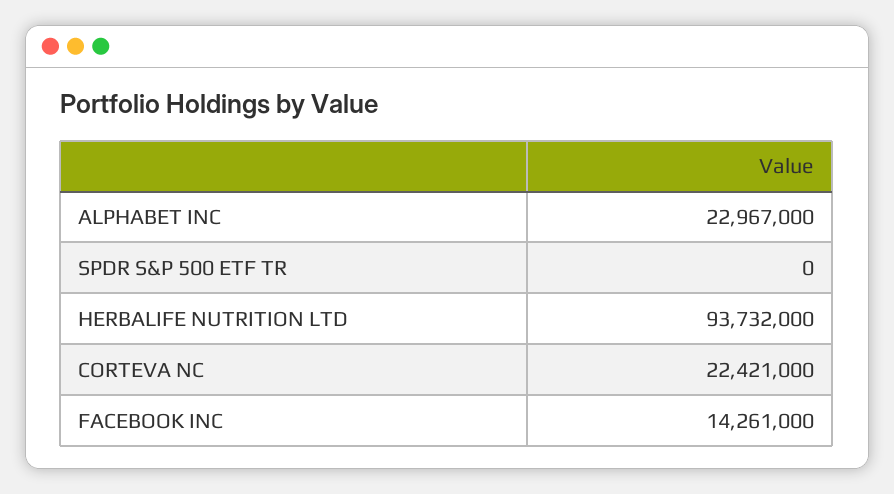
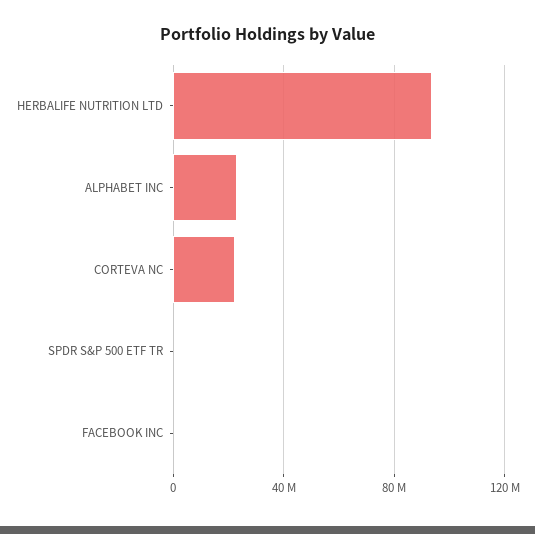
FACEBOOK INC: 14261000 -> 0

